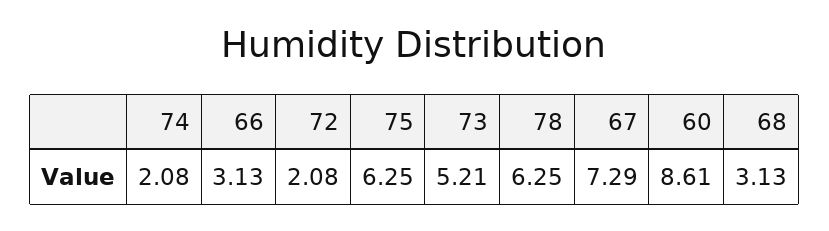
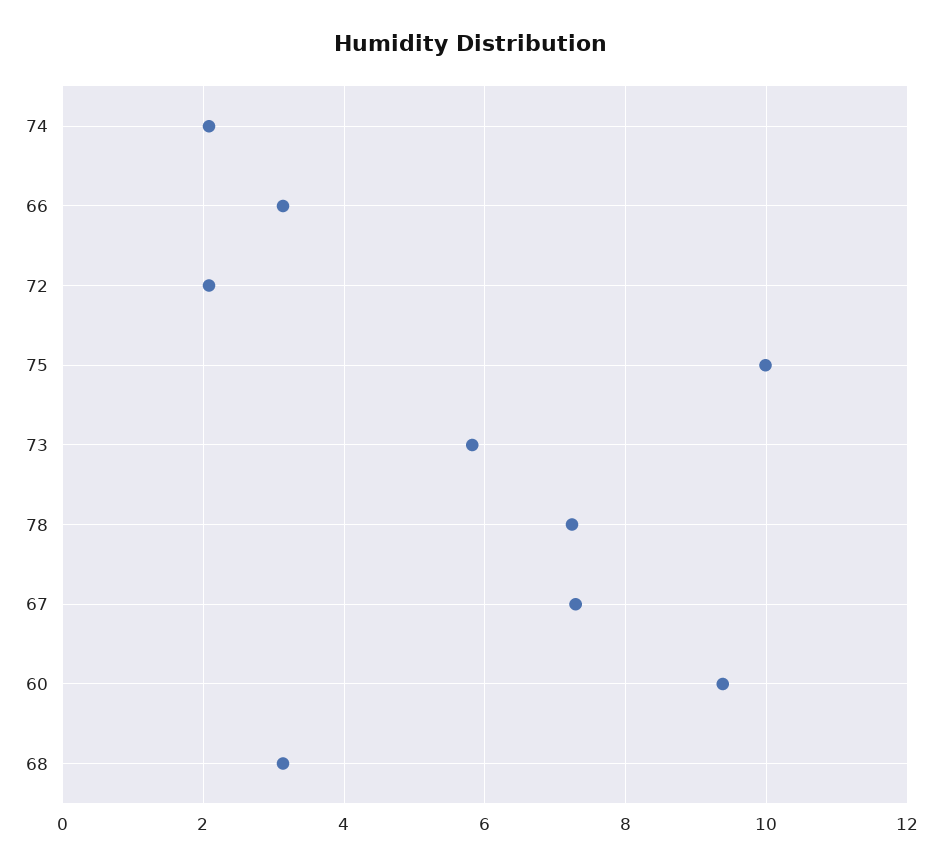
75: 6.25 -> 10
73: 5.21 -> 5.8
78: 6.25 -> 7.2
60: 8.61 -> 9.4

